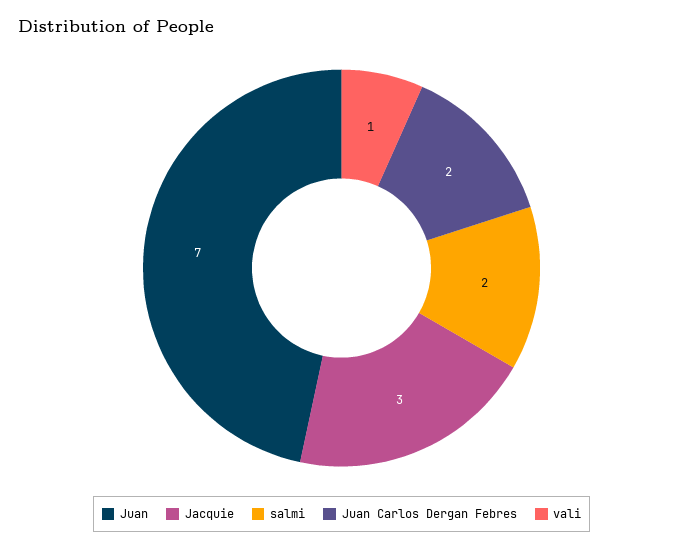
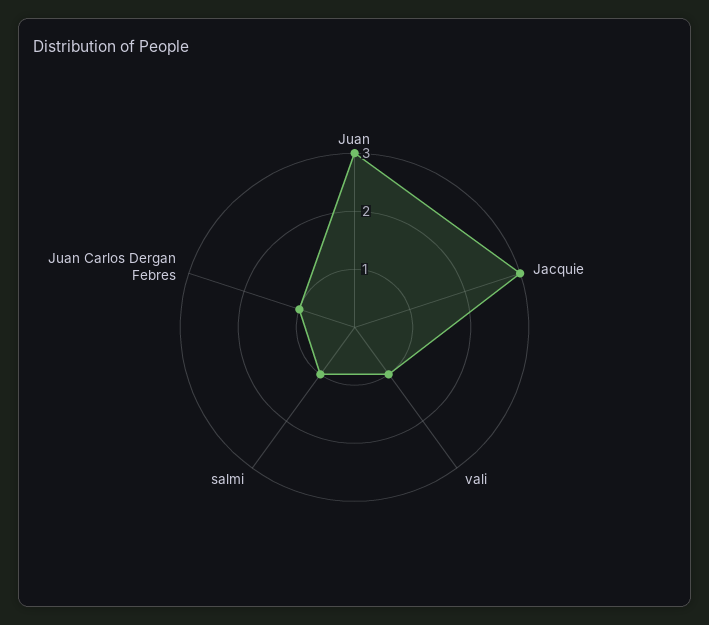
Juan: 7 -> 3
salmi: 2 -> 1
Juan Carlos Dergan Febres: 2 -> 1

